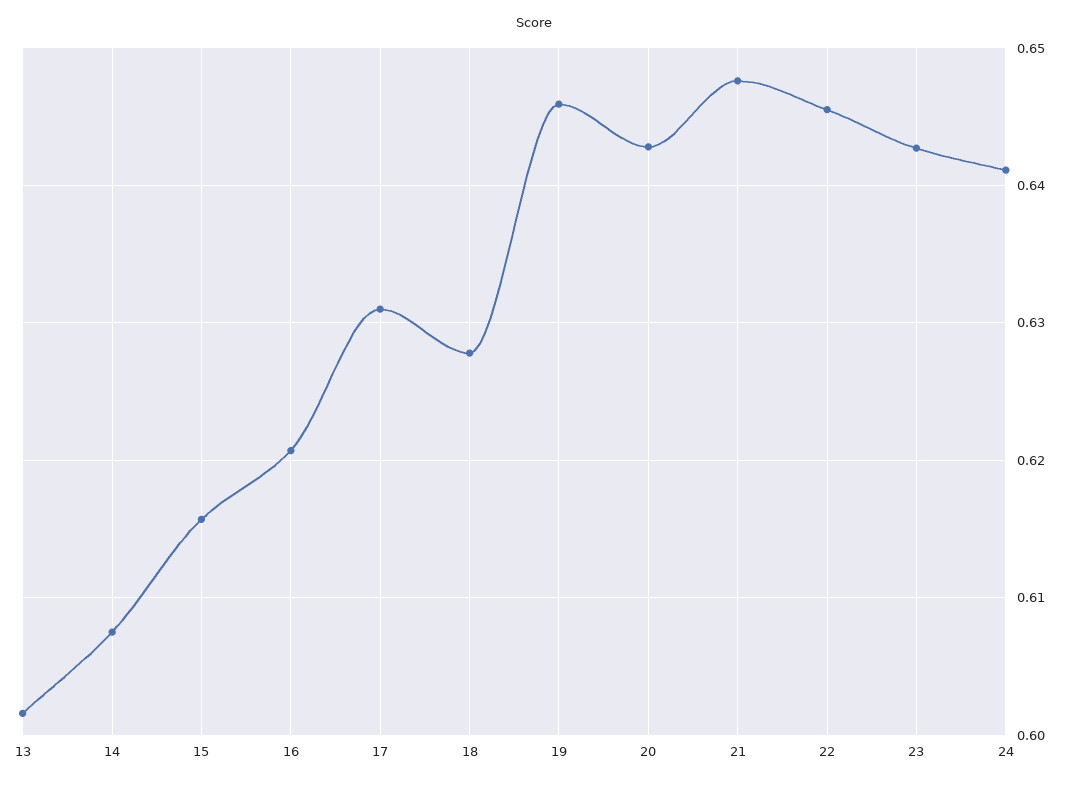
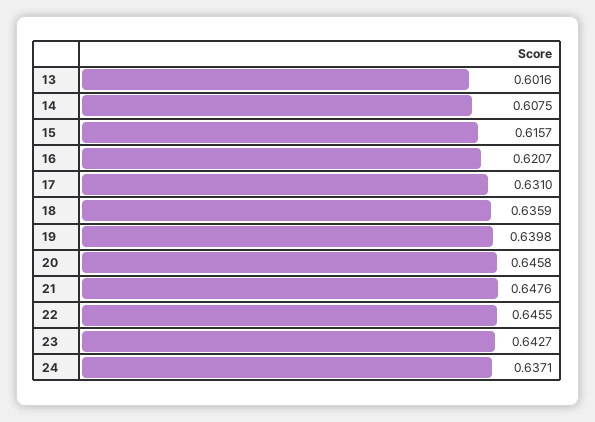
18: 0.628 -> 0.6359
19: 0.646 -> 0.6398
20: 0.643 -> 0.6458
24: 0.641 -> 0.6371

